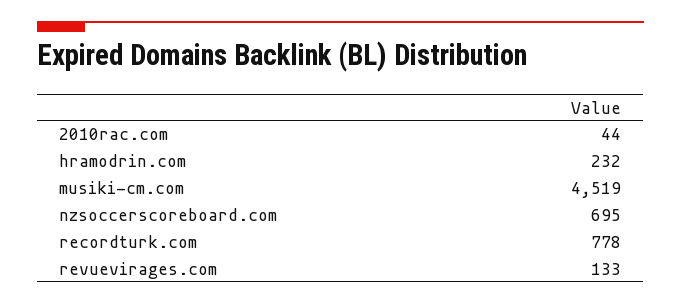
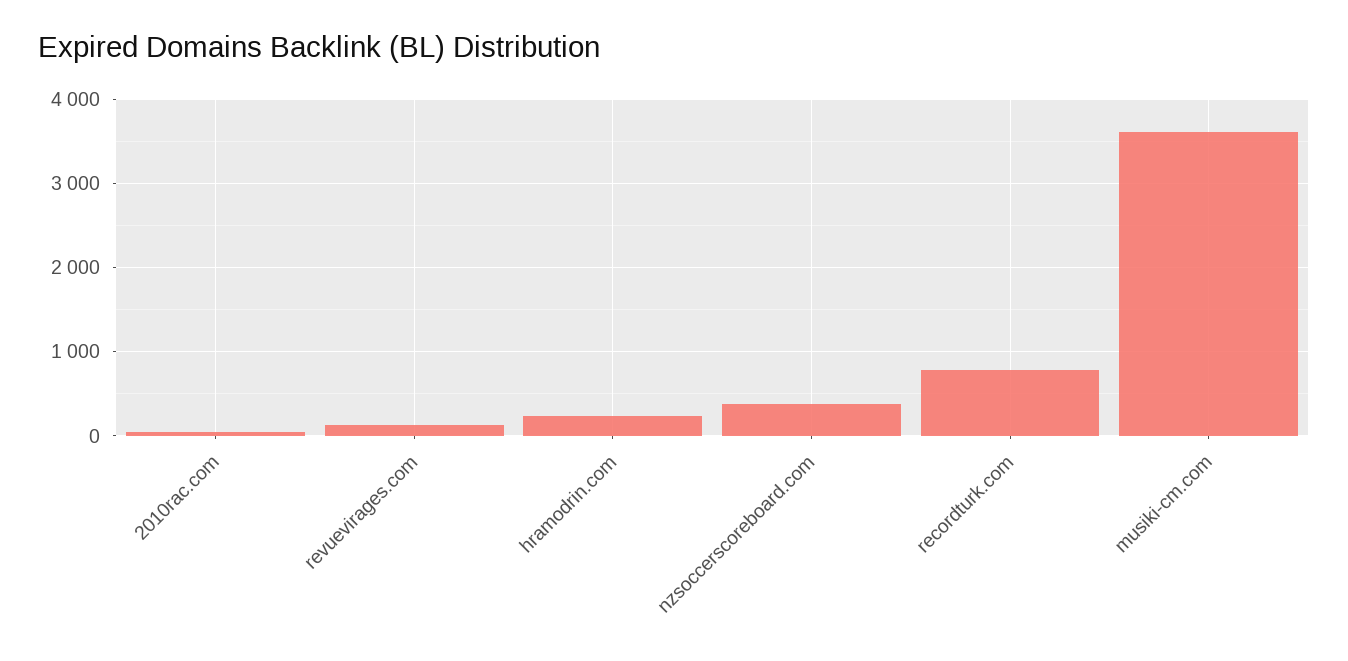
musiki-cm.com: 4519 -> 3600
nzsoccerscoreboard.com: 695 -> 400

